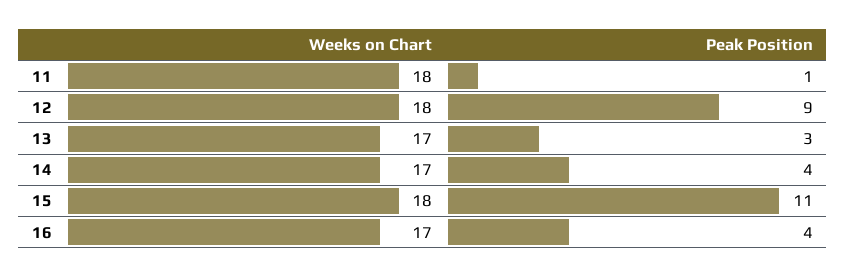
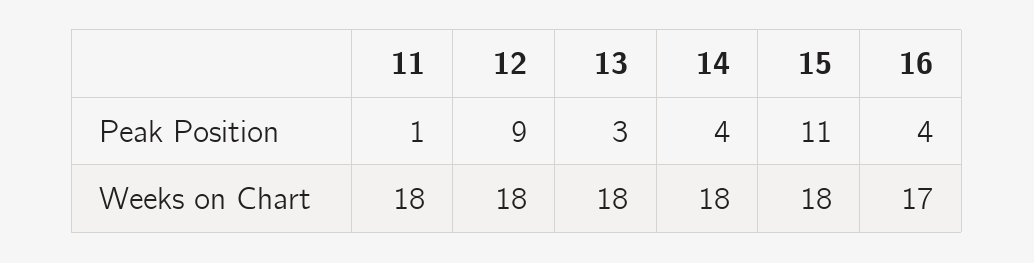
Weeks on Chart, 13: 17 -> 18
Weeks on Chart, 14: 17 -> 18

